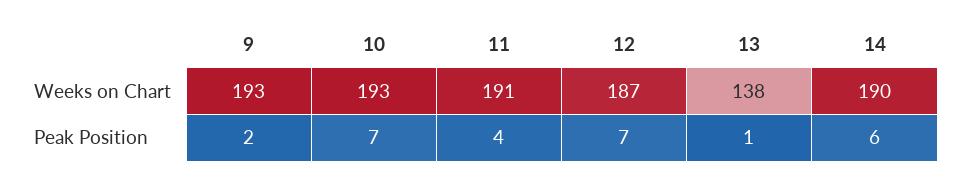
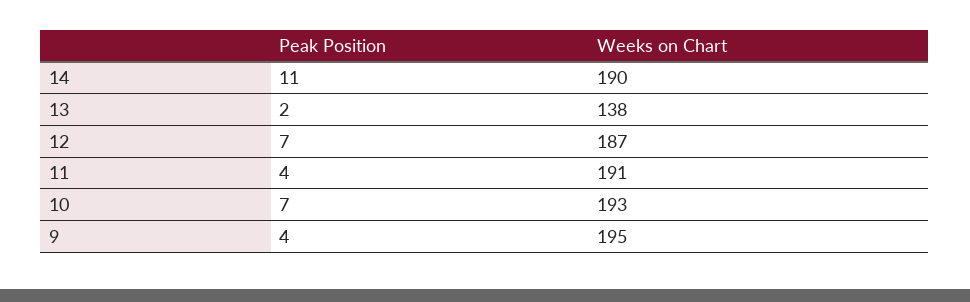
9, Weeks on Chart: 193 -> 195
9, Peak Position: 2 -> 4
13, Peak Position: 1 -> 2
14, Peak Position: 6 -> 11

